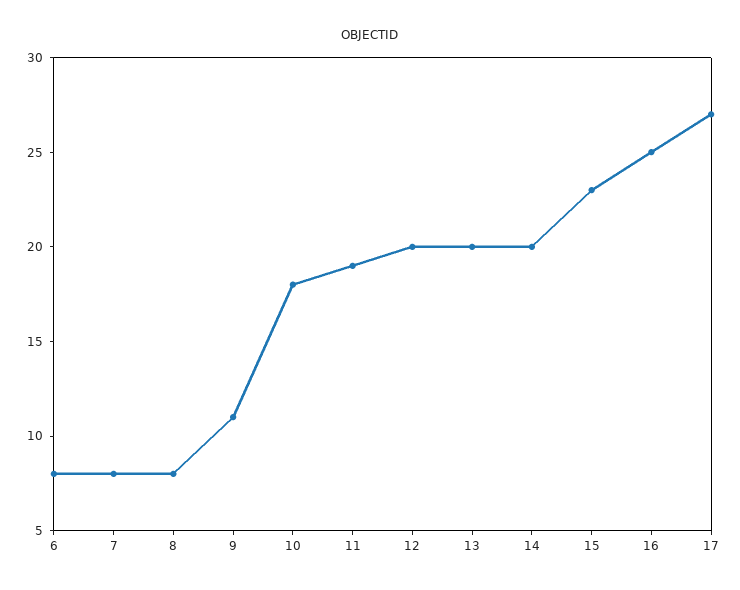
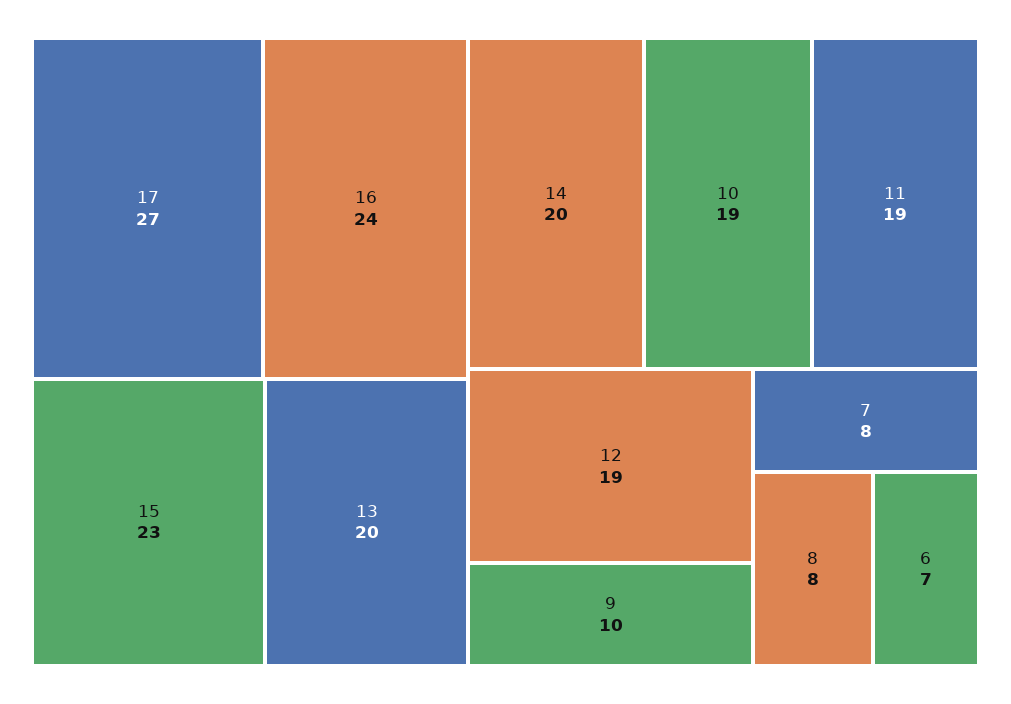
6: 8 -> 7
9: 11 -> 10
10: 18 -> 19
12: 20 -> 19
16: 25 -> 24

